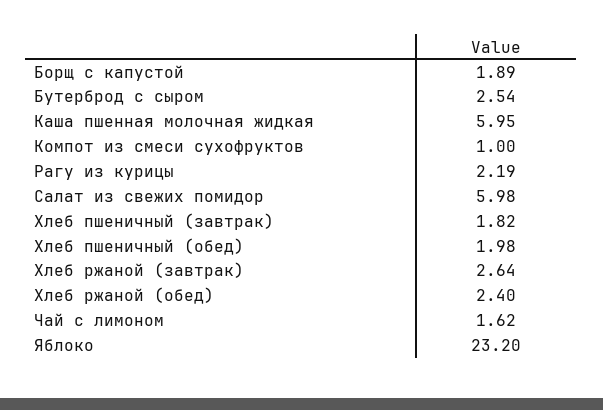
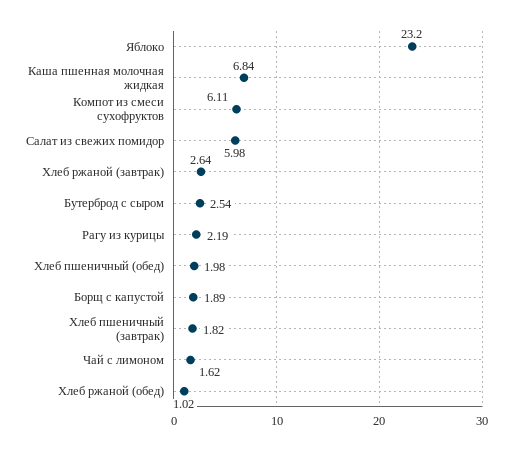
Каша пшенная молочная жидкая: 5.95 -> 6.84
Компот из смеси сухофруктов: 1 -> 6.11
Хлеб ржаной (обед): 2.4 -> 1.02

